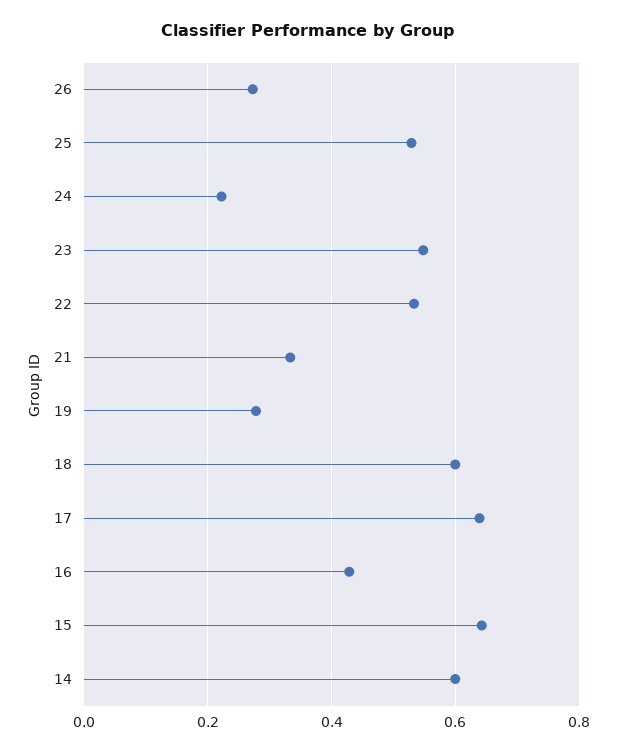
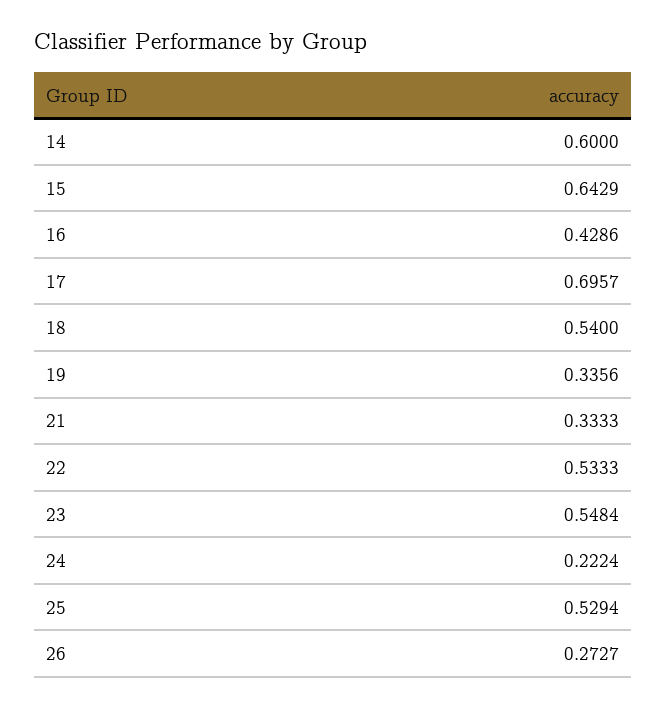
19: 0.28 -> 0.3356
18: 0.6 -> 0.54
17: 0.64 -> 0.6957

